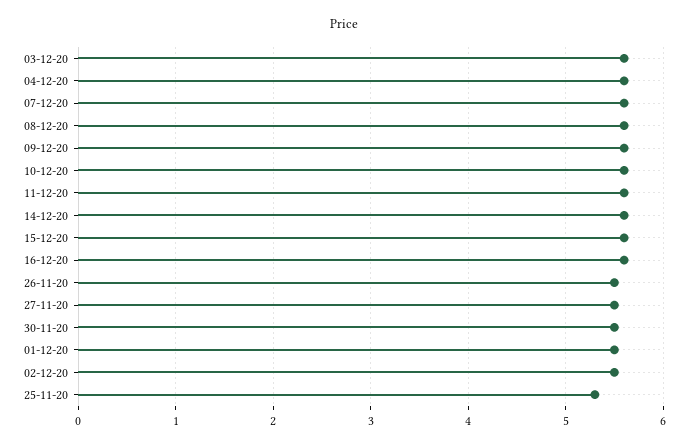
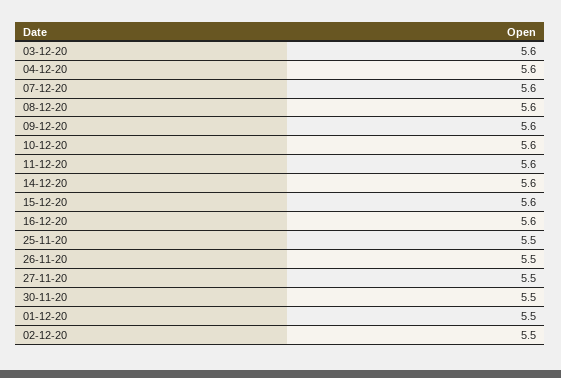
25-11-20: 5.3 -> 5.5

